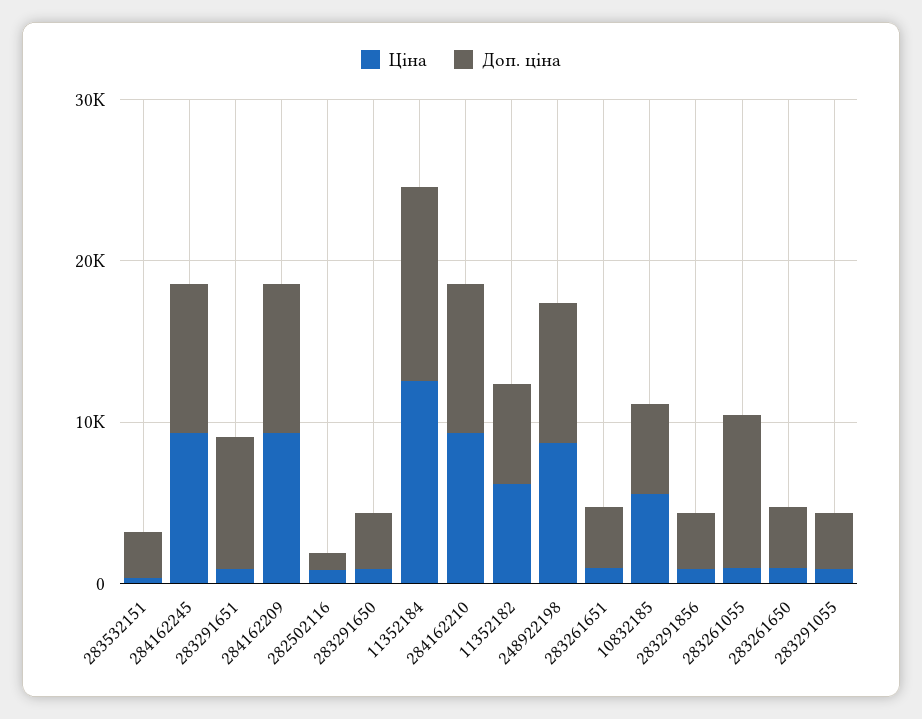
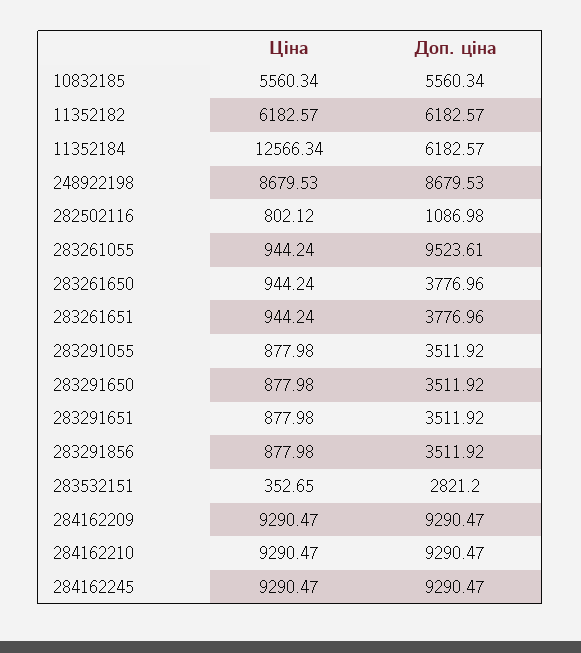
Доп. ціна, 283291651: 8000 -> 3511.92
Доп. ціна, 11352184: 12000 -> 6182.57

